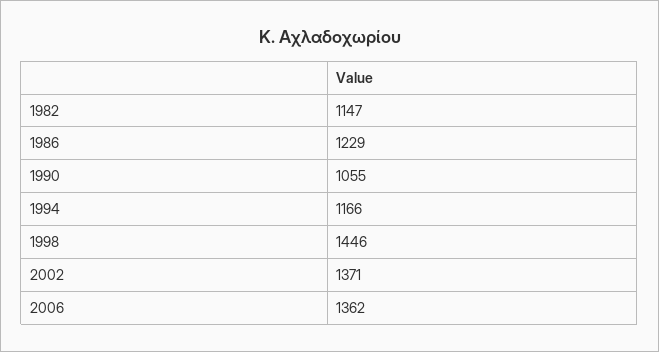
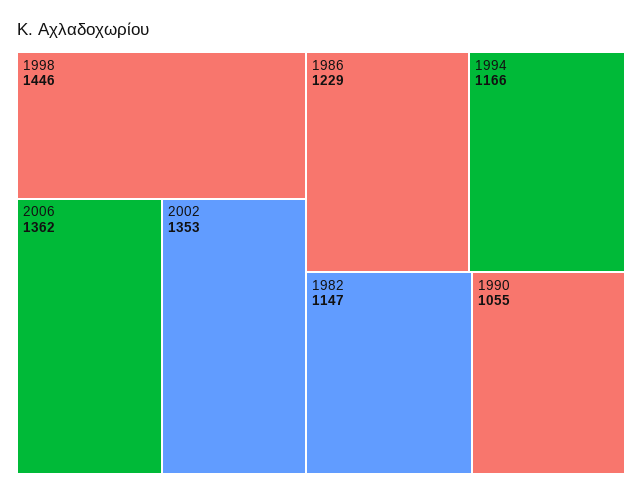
2002: 1371 -> 1353

